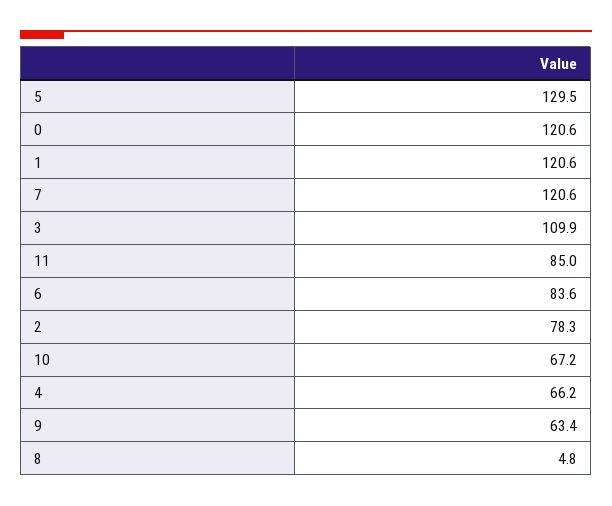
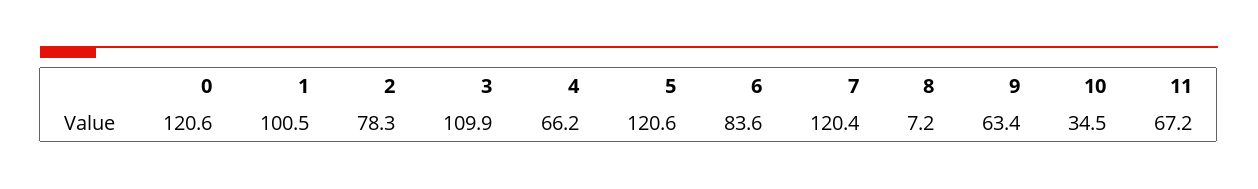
5: 129.5 -> 120.6
1: 120.6 -> 100.5
7: 120.6 -> 120.4
11: 85 -> 67.2
10: 67.2 -> 34.5
8: 4.8 -> 7.2

